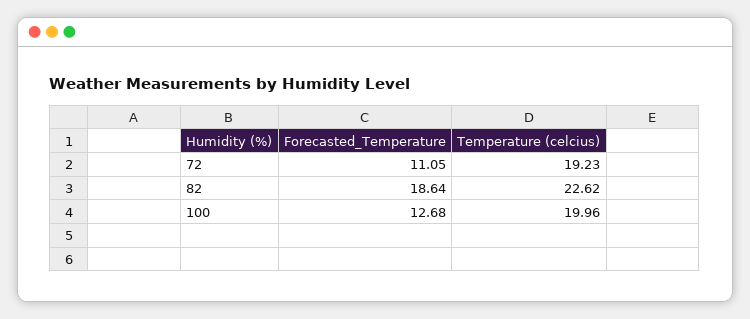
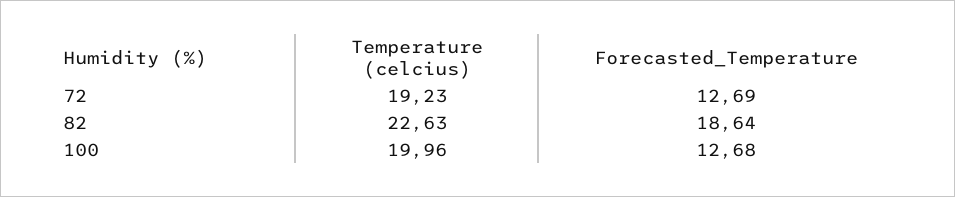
Forecasted_Temperature, 72: 11.05 -> 12.69
Temperature (celcius), 82: 22.62 -> 22.63

